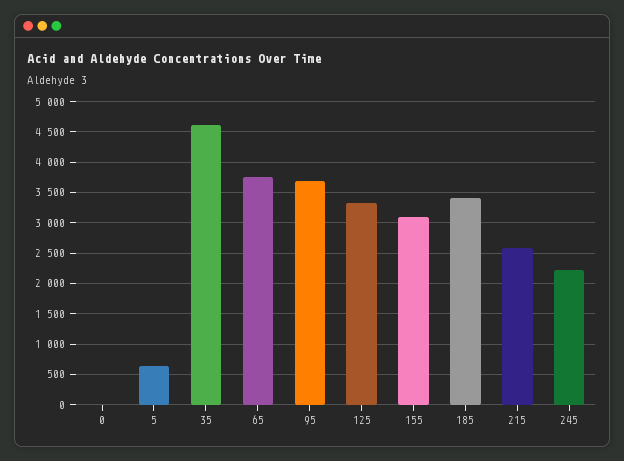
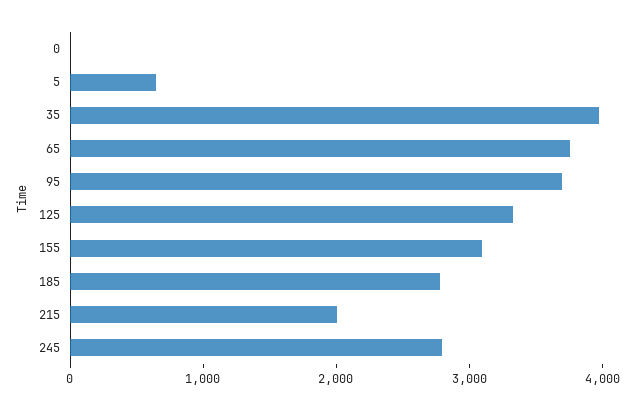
35: 4600 -> 4000
185: 3400 -> 2800
215: 2600 -> 2000
245: 2200 -> 2800

